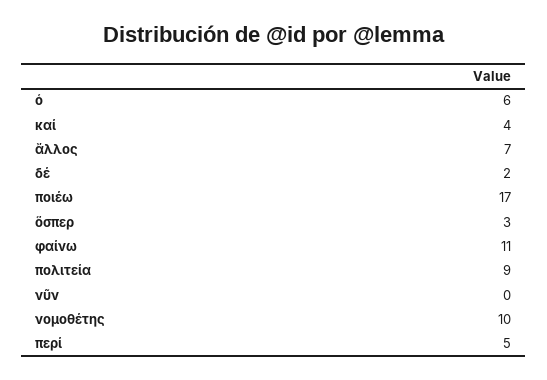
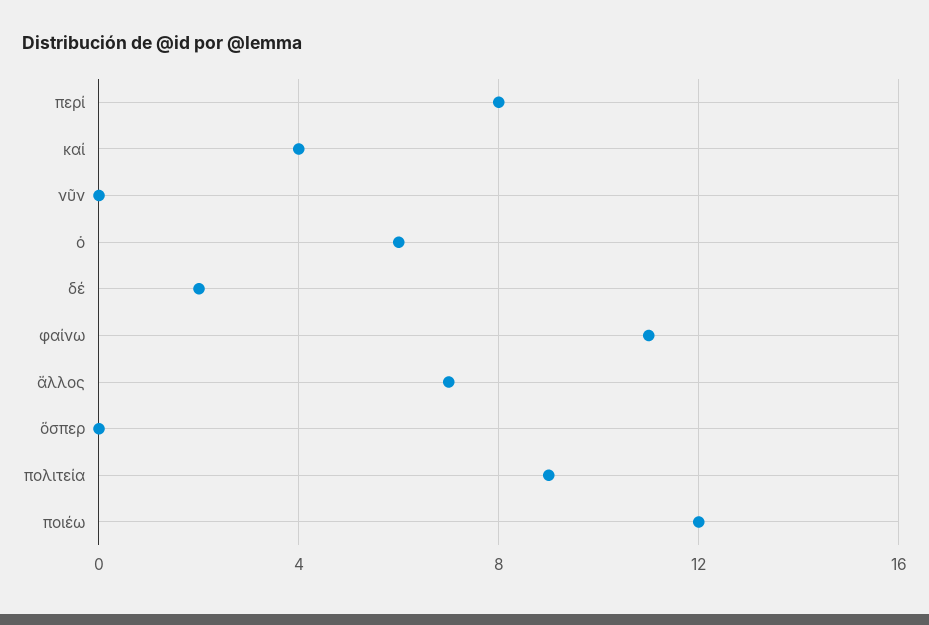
ποιέω: 17 -> 12
ὅσπερ: 3 -> 0
νομοθέτης: 10 -> none
περί: 5 -> 8

